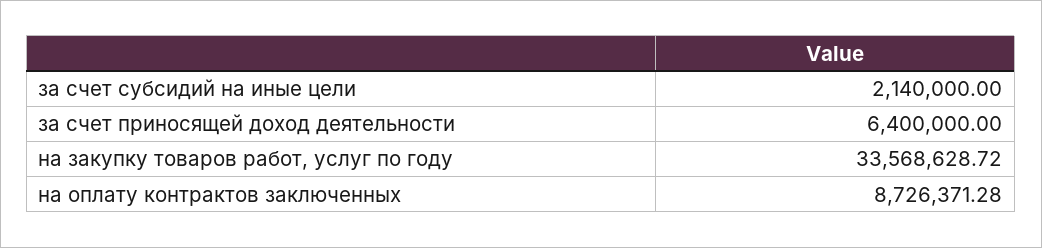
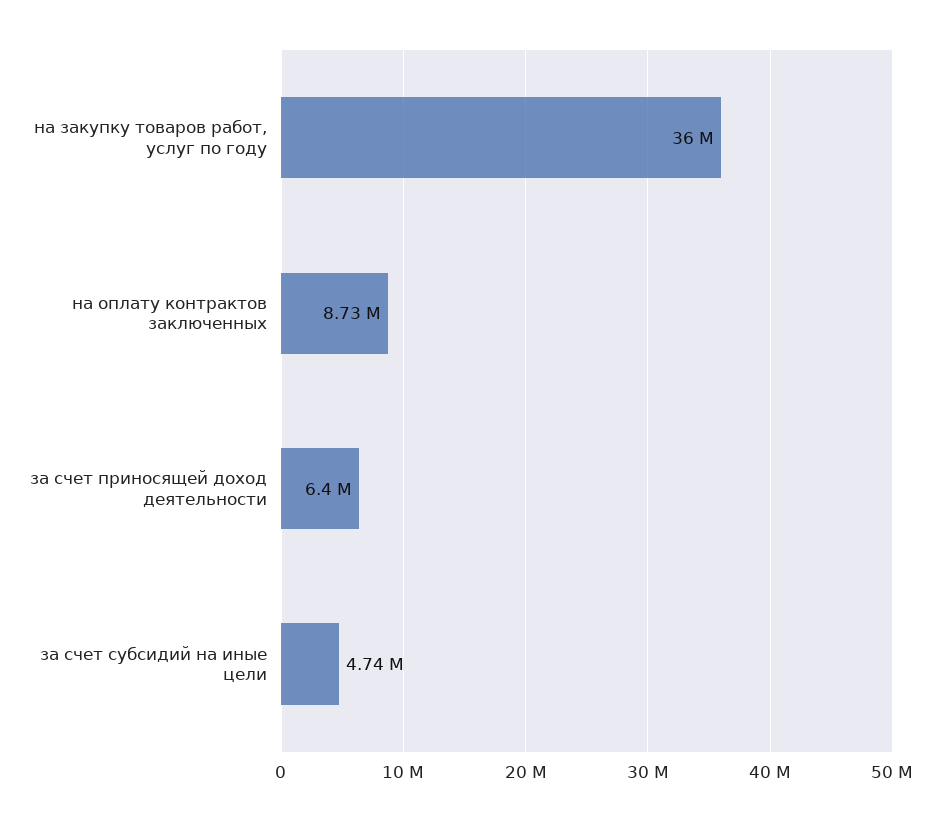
за счет субсидий на иные цели: 2140000 -> 4740000
на закупку товаров работ, услуг по году: 33568628.72 -> 36000000

